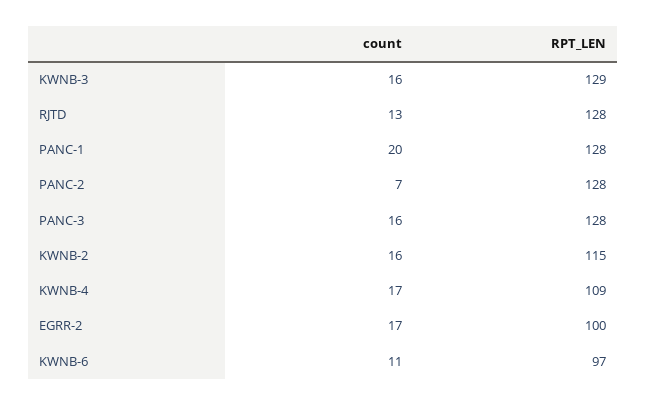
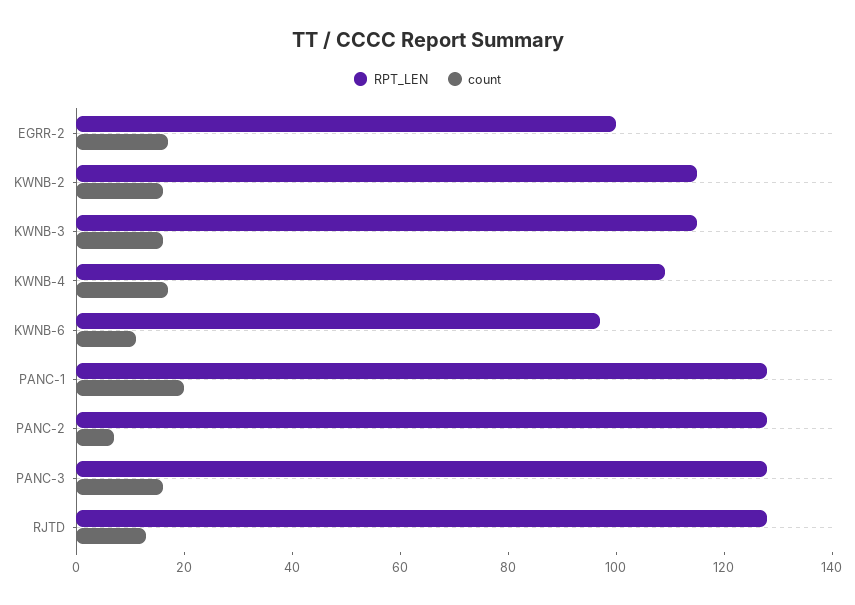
RPT_LEN, KWNB-3: 129 -> 115

